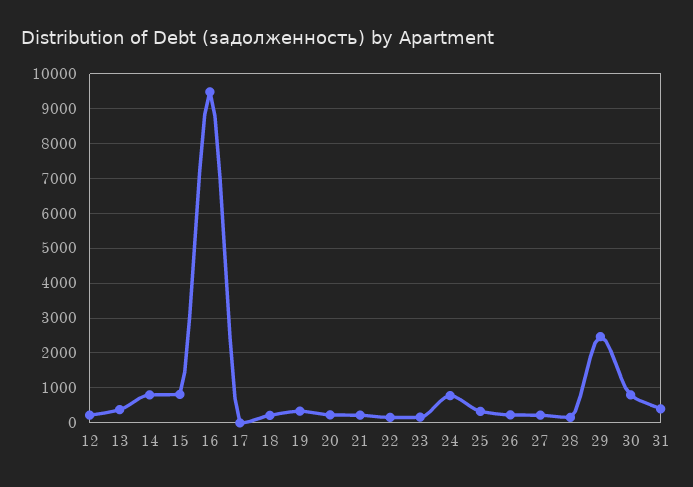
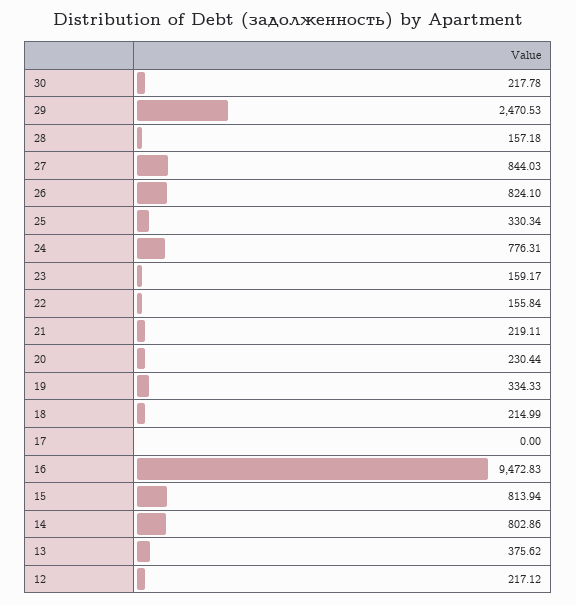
26: 200 -> 824.1
27: 200 -> 844.03
30: 800 -> 217.78
31: 400 -> none

